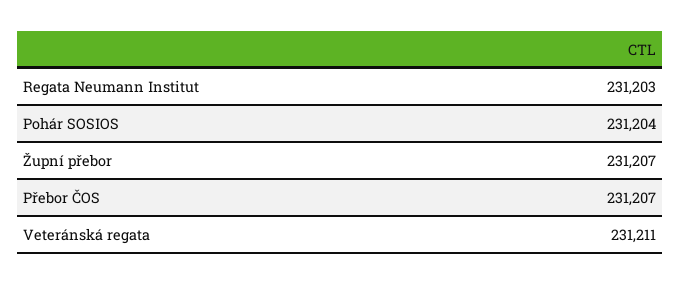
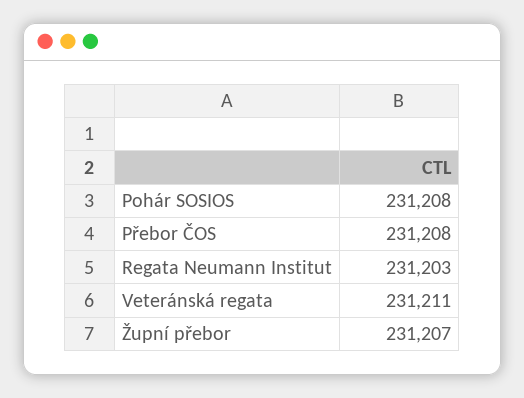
Pohár SOSIOS: 231204 -> 231208
Přebor ČOS: 231207 -> 231208

